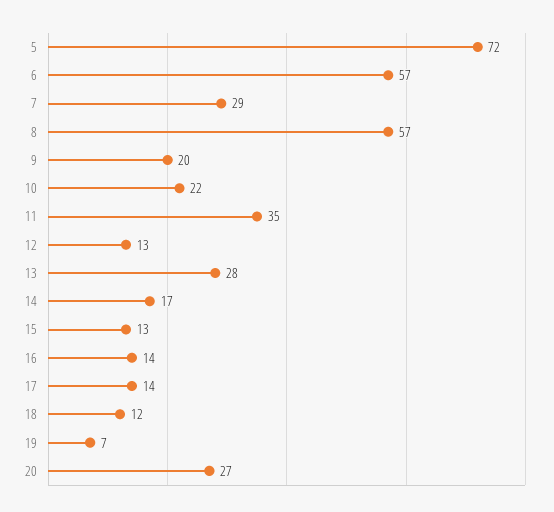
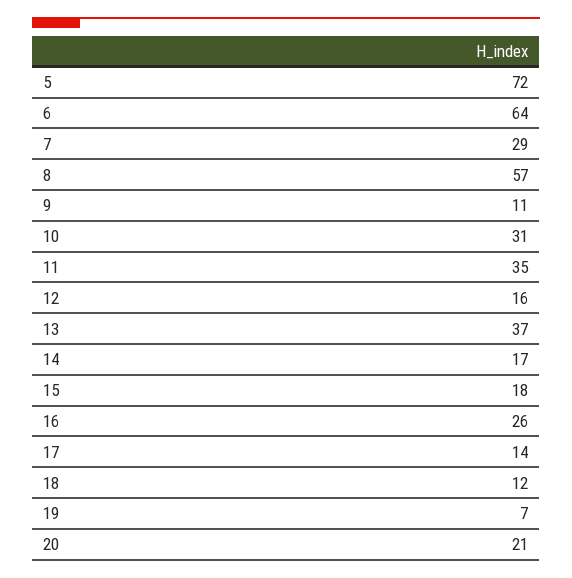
6: 57 -> 64
9: 20 -> 11
10: 22 -> 31
12: 13 -> 16
13: 28 -> 37
15: 13 -> 18
16: 14 -> 26
20: 27 -> 21

